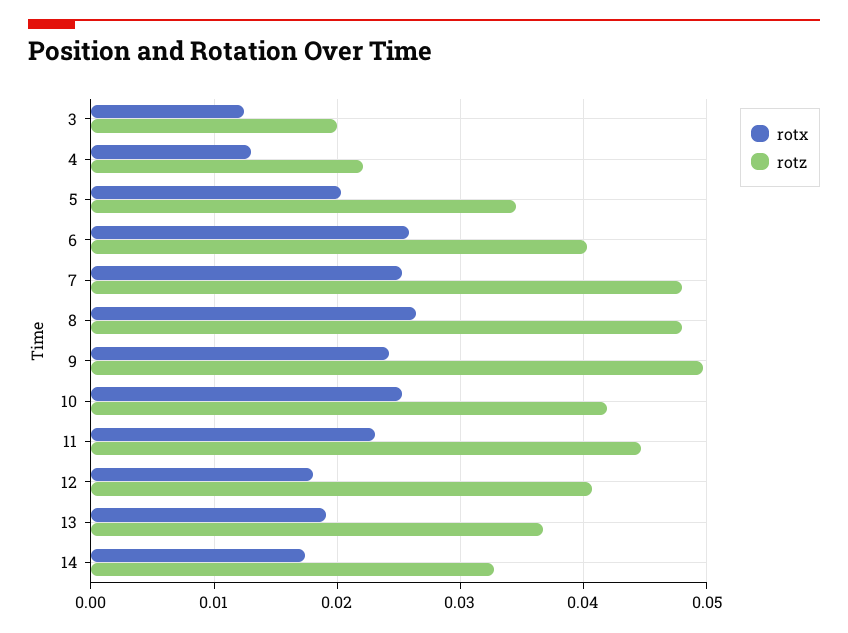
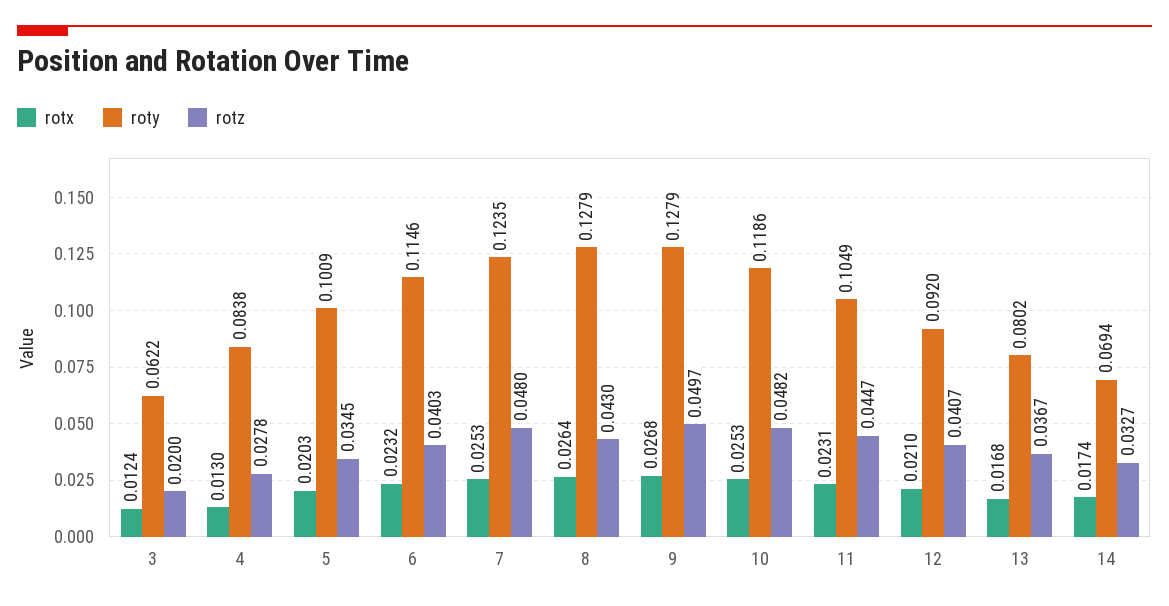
rotz, 4: 0.022 -> 0.0278
rotx, 6: 0.026 -> 0.0232
rotz, 8: 0.048 -> 0.043
rotx, 9: 0.024 -> 0.0268
rotz, 10: 0.042 -> 0.0482
rotx, 12: 0.018 -> 0.021
rotx, 13: 0.019 -> 0.0168
roty, 3: none -> 0.0622
roty, 4: none -> 0.0838
roty, 5: none -> 0.1009
roty, 6: none -> 0.1146
roty, 7: none -> 0.1235
roty, 8: none -> 0.1279
roty, 9: none -> 0.1279
roty, 10: none -> 0.1186
roty, 11: none -> 0.1049
roty, 12: none -> 0.092
roty, 13: none -> 0.0802
roty, 14: none -> 0.0694

